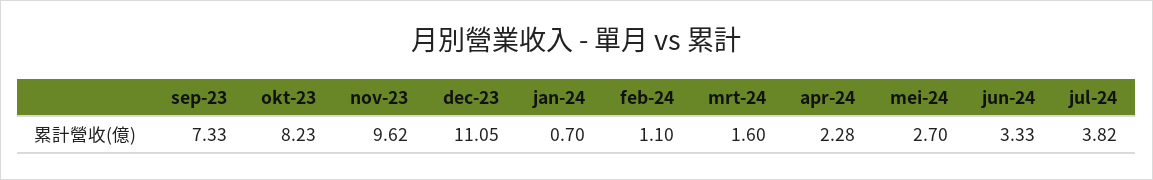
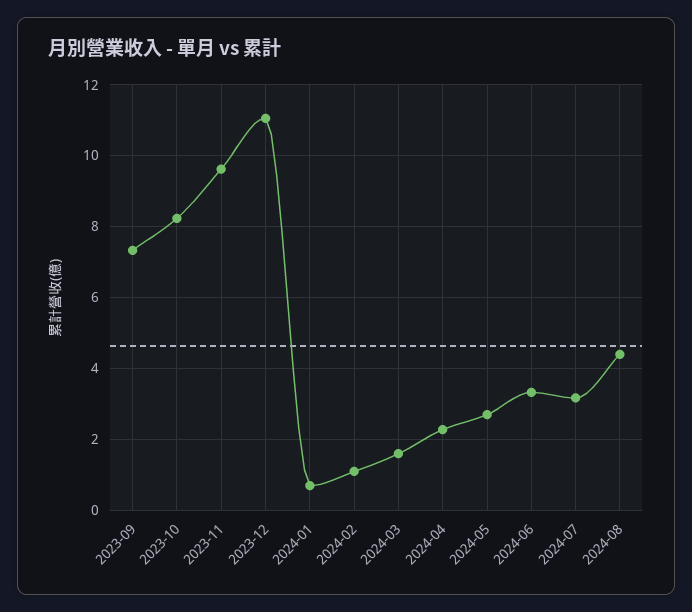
jul-24: 3.82 -> 3.2
2024-08: none -> 4.4

